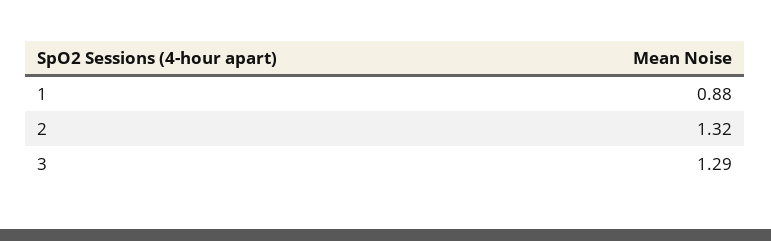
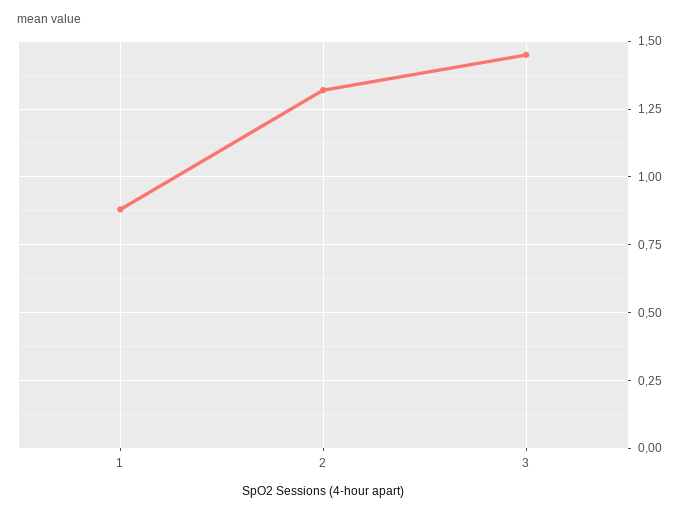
3: 1.29 -> 1.45

